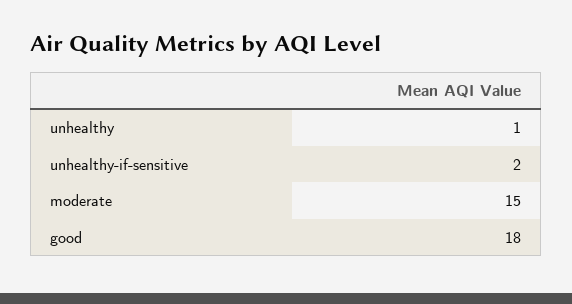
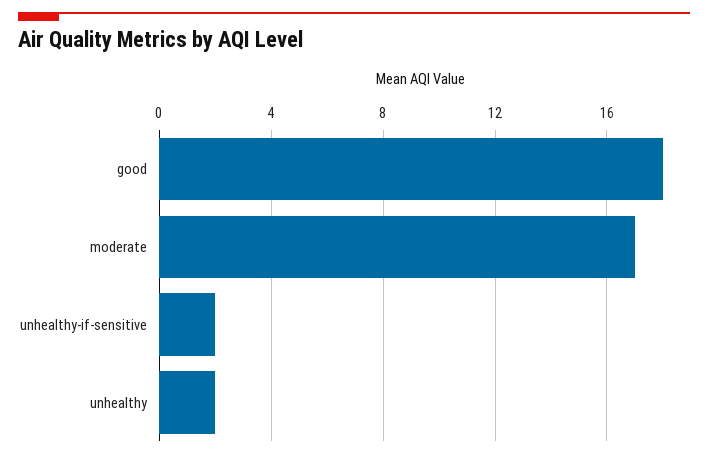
unhealthy: 1 -> 2
moderate: 15 -> 17

